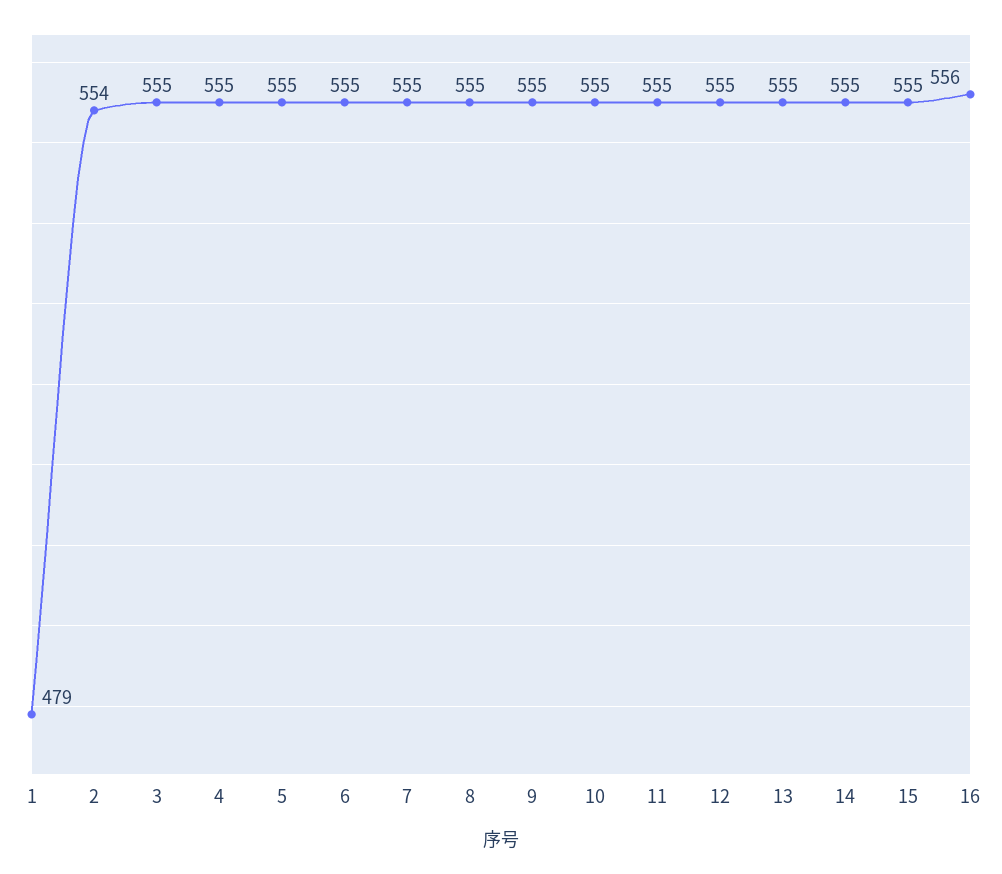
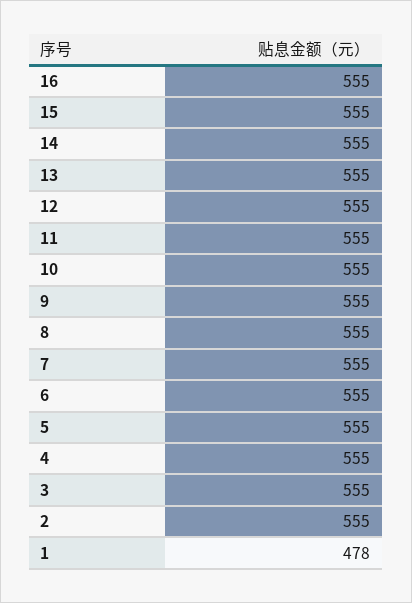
1: 479 -> 478
2: 554 -> 555
16: 556 -> 555

